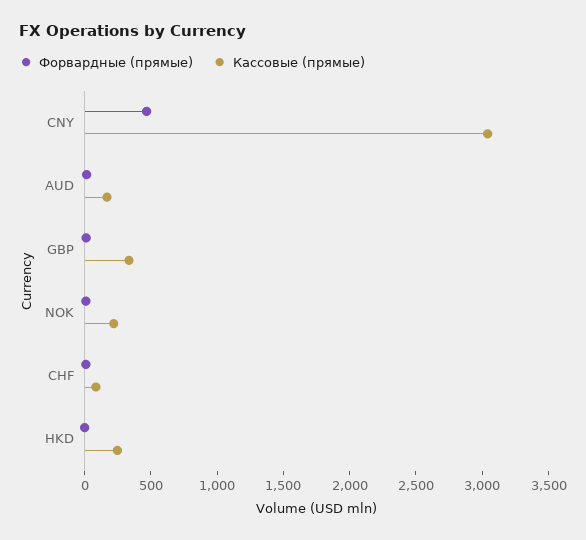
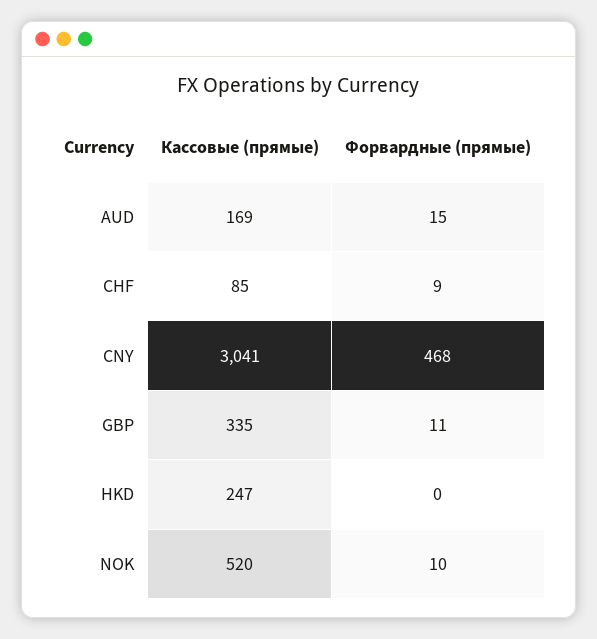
Кассовые (прямые), NOK: 200 -> 520

